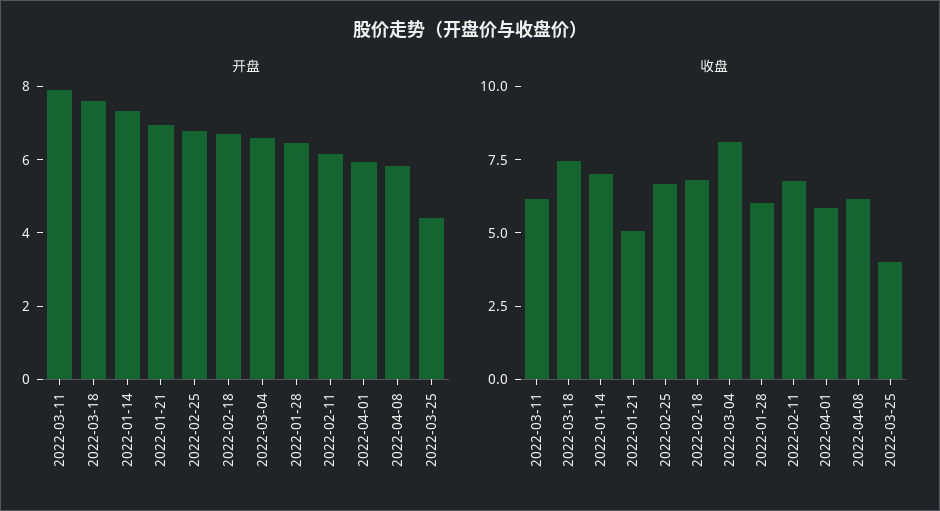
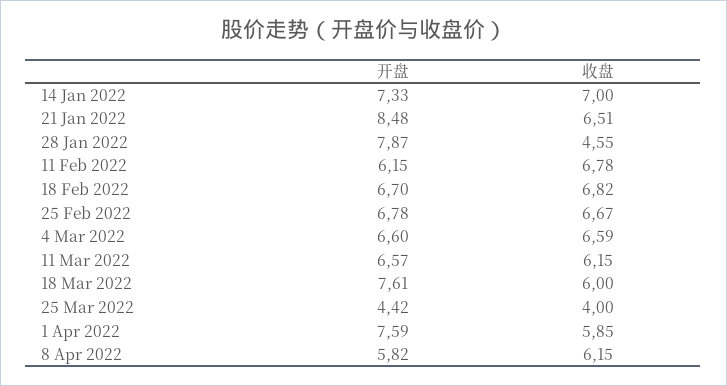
开盘, 2022-03-11: 8 -> 6.57
开盘, 2022-01-21: 7 -> 8.48
开盘, 2022-01-28: 6.5 -> 7.87
开盘, 2022-04-01: 6 -> 7.59
收盘, 2022-03-18: 7.5 -> 6
收盘, 2022-01-21: 5 -> 6.51
收盘, 2022-03-04: 8 -> 6.59
收盘, 2022-01-28: 6 -> 4.55

